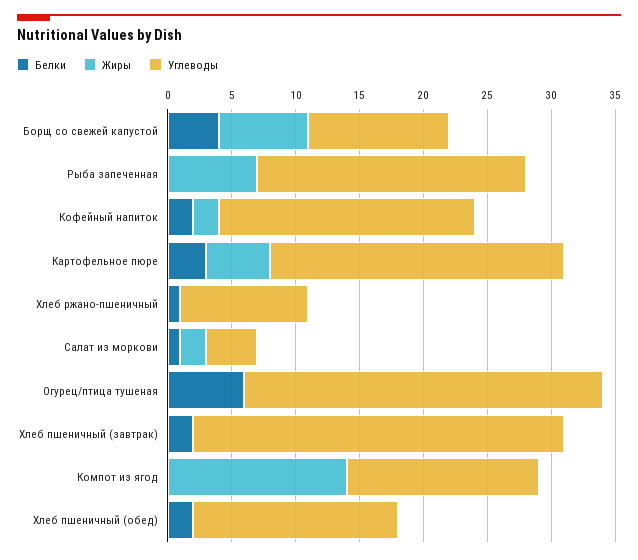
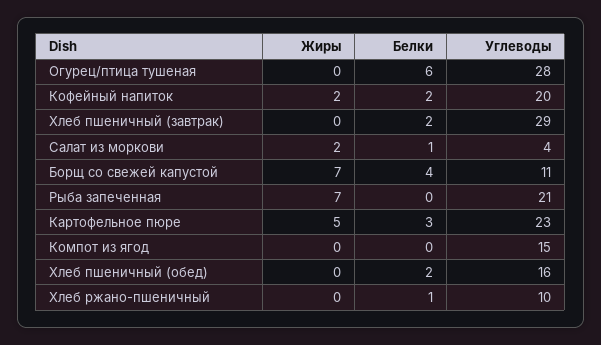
Жиры, Компот из ягод: 14 -> 0

